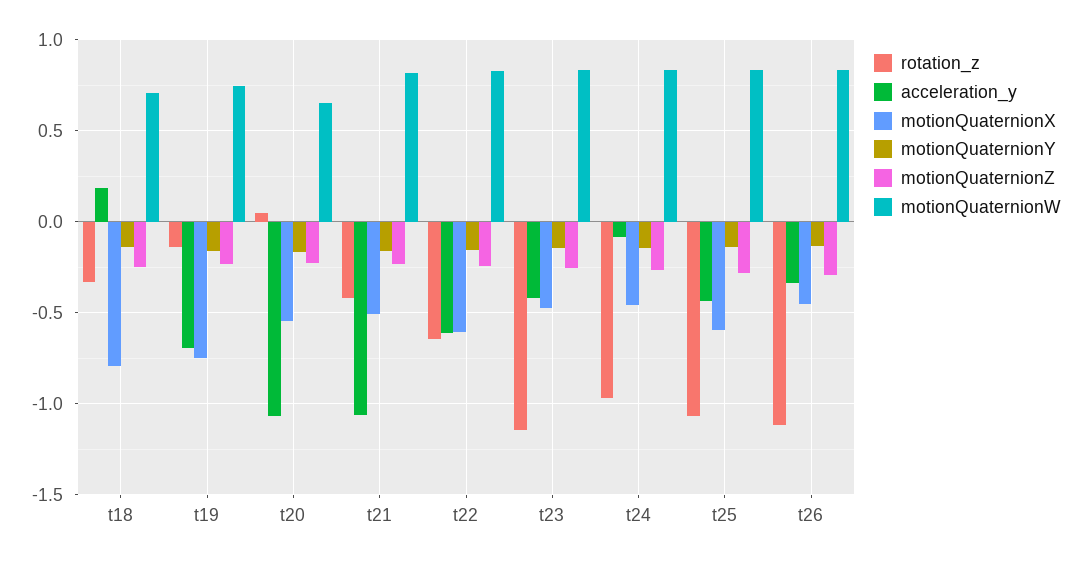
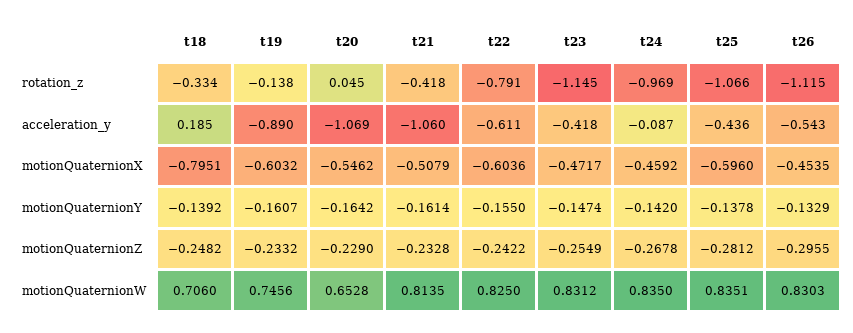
acceleration_y, t19: -0.7 -> -0.89
motionQuaternionX, t19: -0.75 -> -0.6032
rotation_z, t22: -0.65 -> -0.791
acceleration_y, t26: -0.35 -> -0.543

